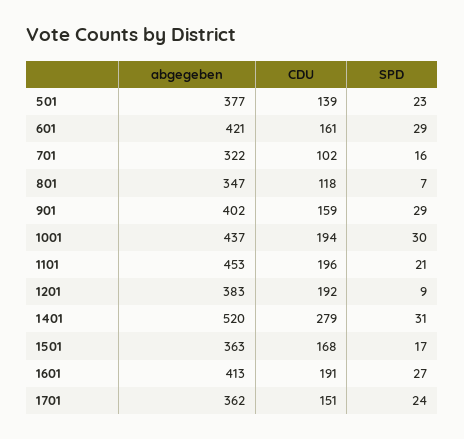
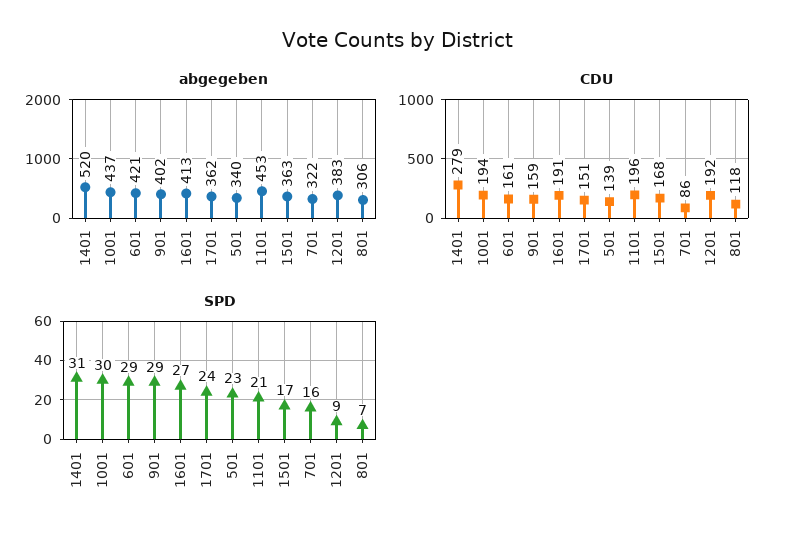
abgegeben, 501: 377 -> 340
CDU, 701: 102 -> 86
abgegeben, 801: 347 -> 306

